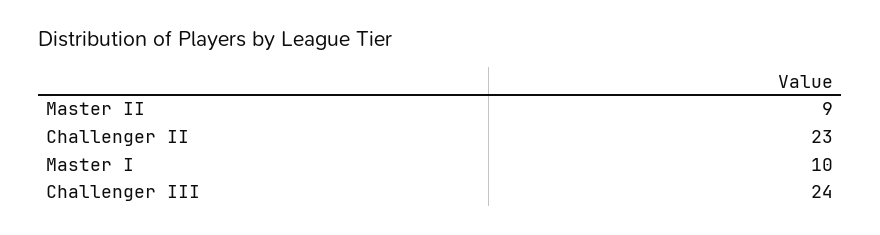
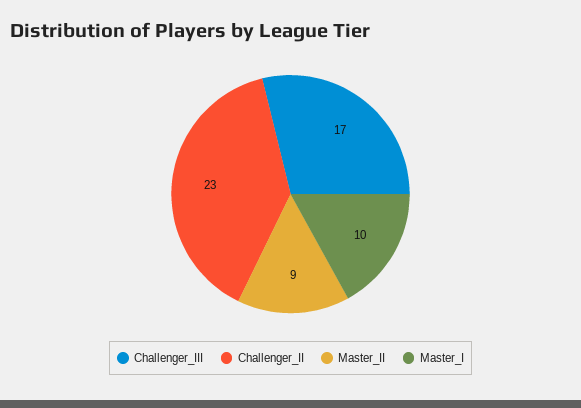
Challenger III: 24 -> 17

